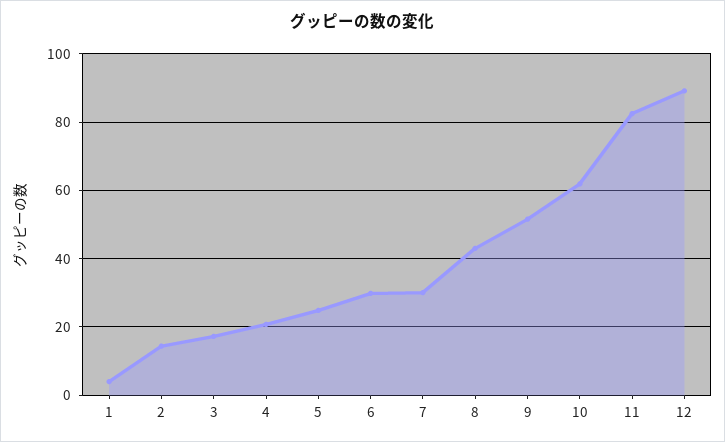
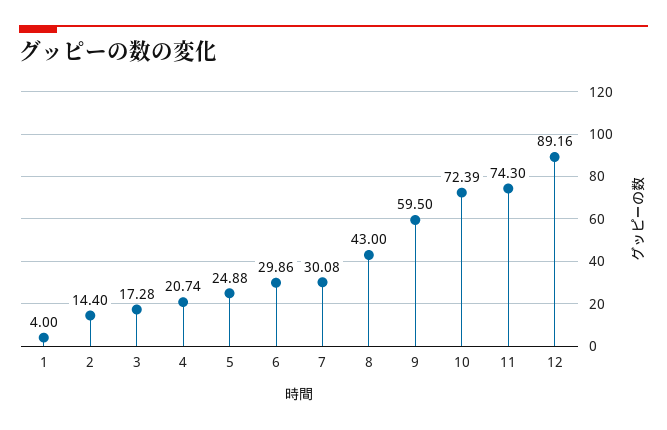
9: 52 -> 59.5
10: 62 -> 72.39
11: 82 -> 74.3

